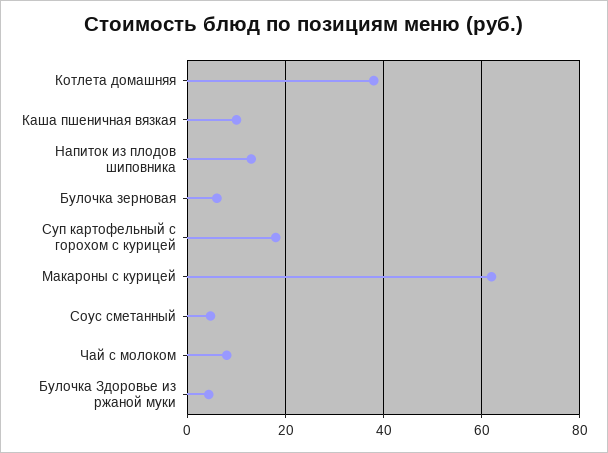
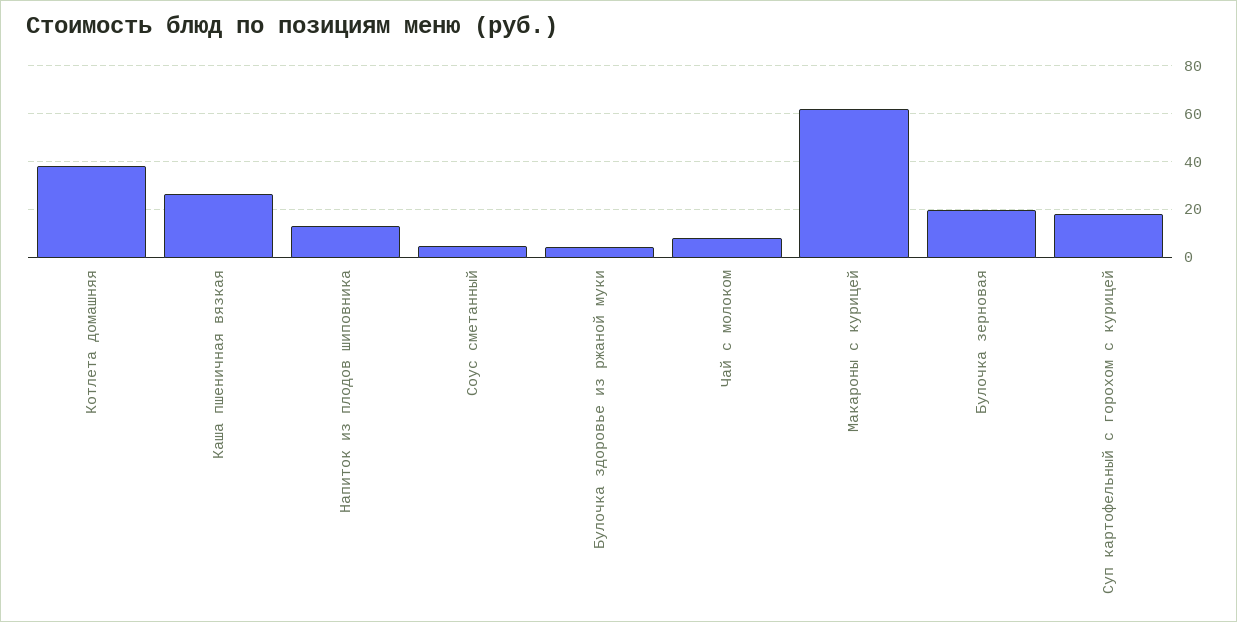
Каша пшеничная вязкая: 10 -> 25
Булочка зерновая: 6 -> 20

